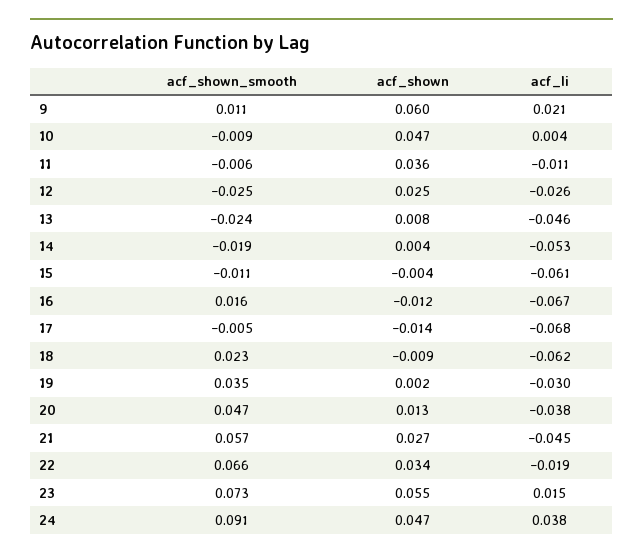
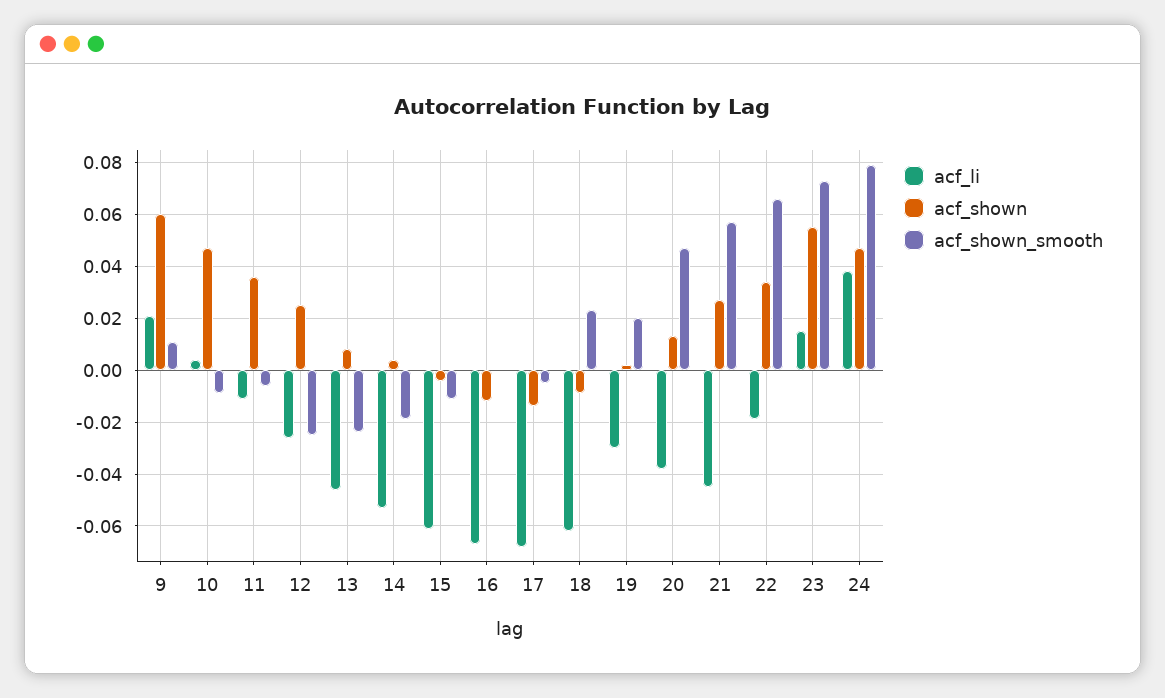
acf_shown_smooth, 16: 0.016 -> 0
acf_shown_smooth, 19: 0.035 -> 0.02
acf_shown_smooth, 24: 0.091 -> 0.08

